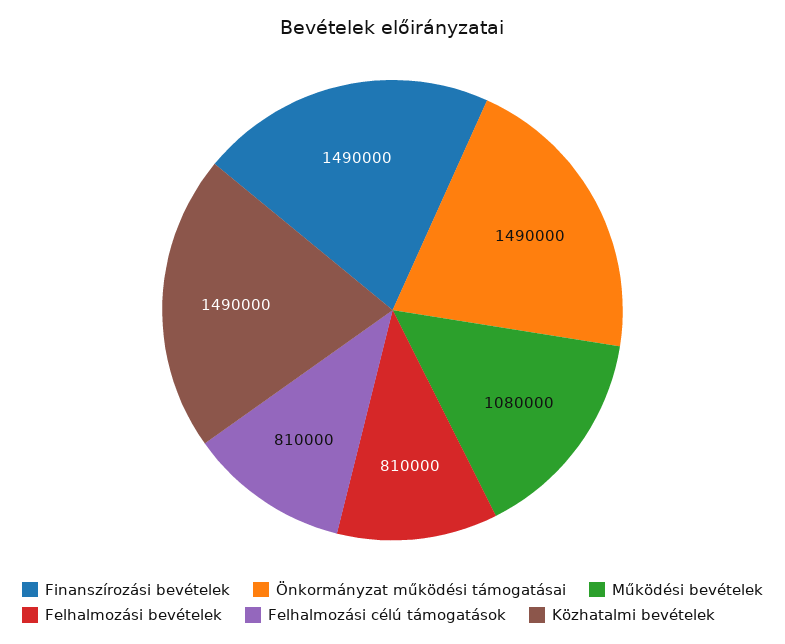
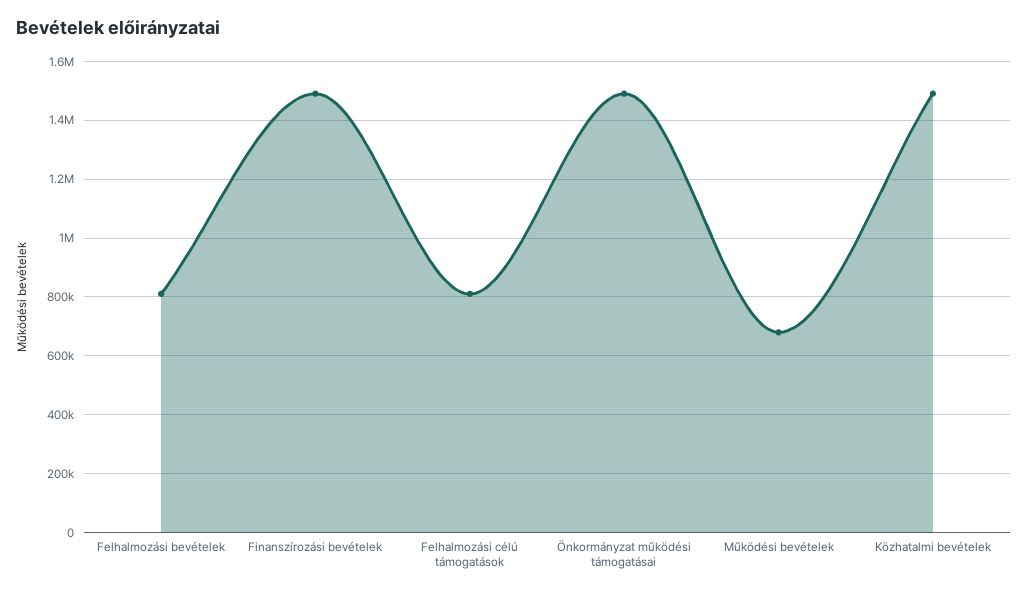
Működési bevételek: 1080000 -> 675000

